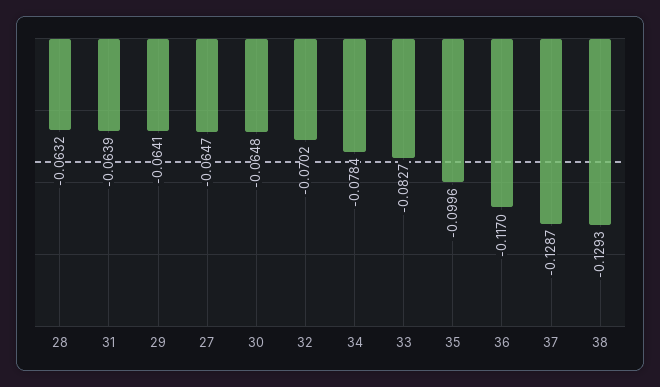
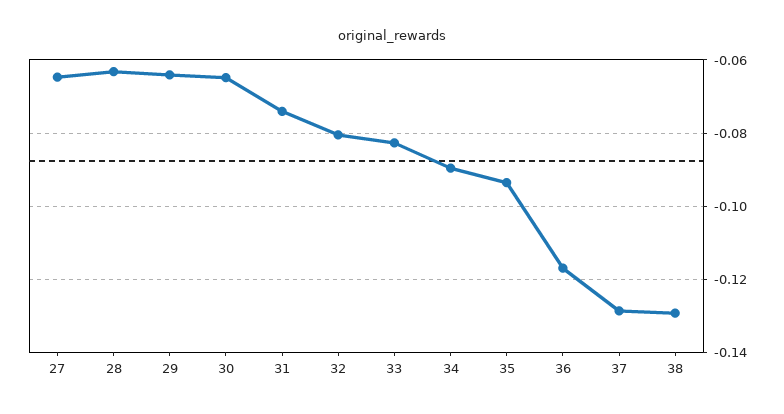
31: -0.0639 -> -0.074
32: -0.0702 -> -0.08
34: -0.0784 -> -0.09
35: -0.0996 -> -0.094

